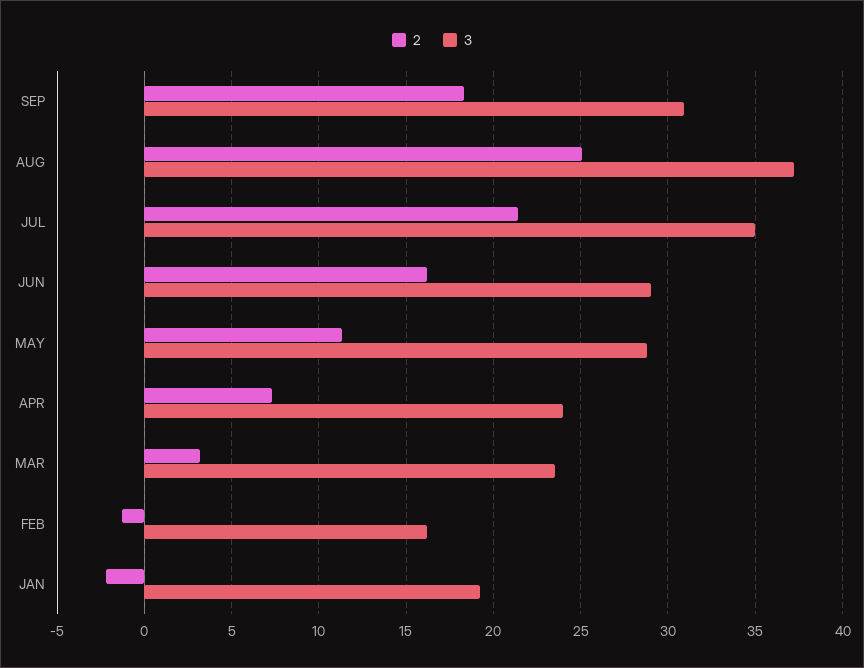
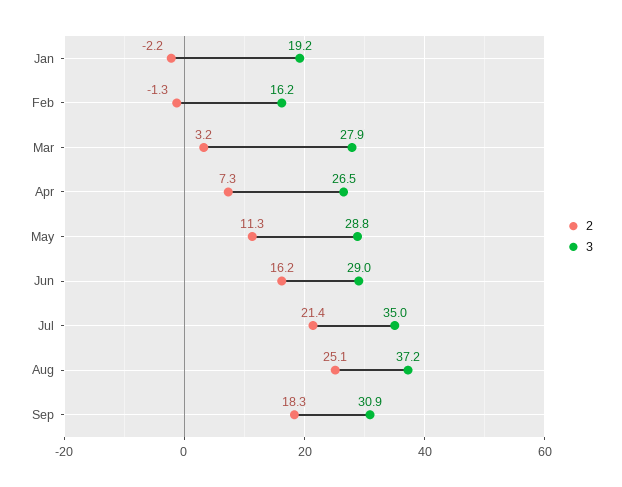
3, APR: 24 -> 26.5
3, MAR: 23.5 -> 27.9

